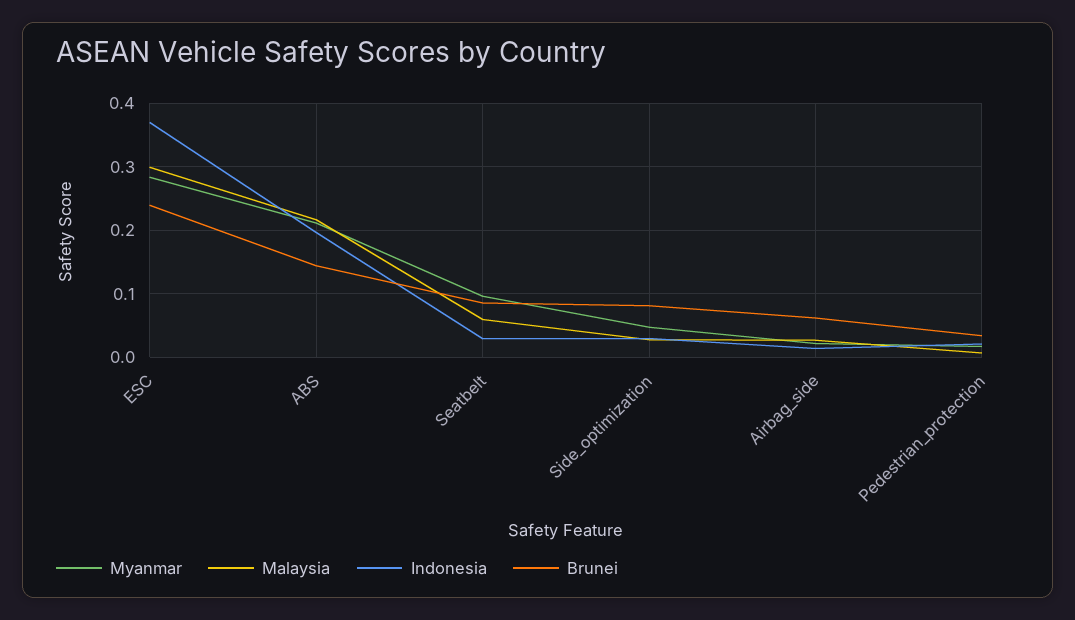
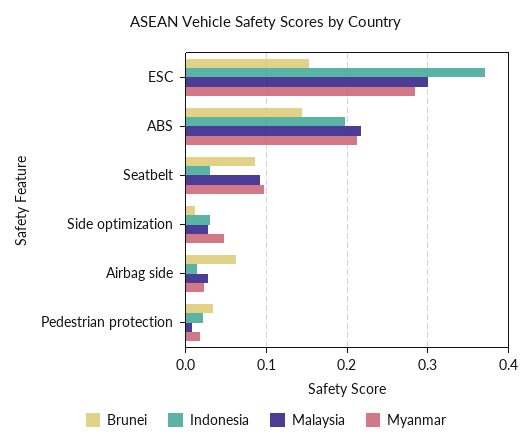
Brunei, ESC: 0.24 -> 0.15
Malaysia, Seatbelt: 0.06 -> 0.09
Brunei, Side_optimization: 0.08 -> 0.01

